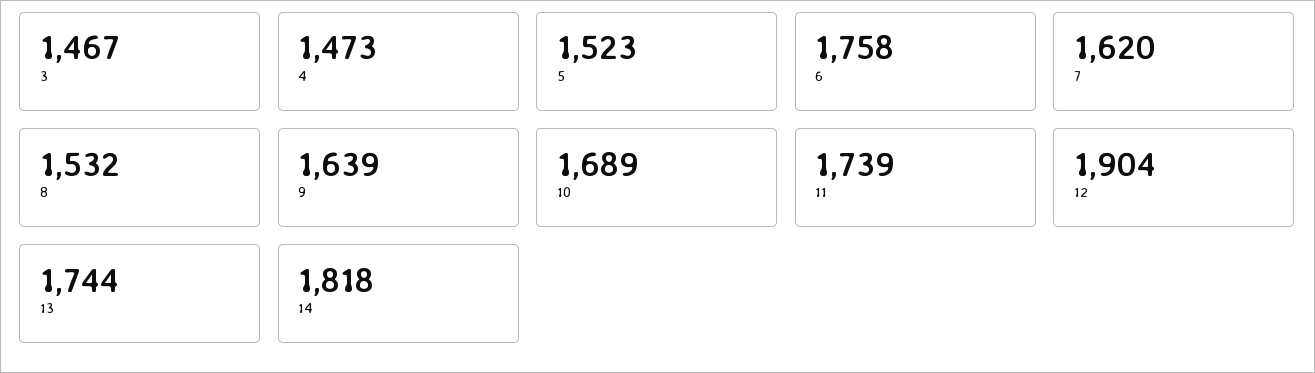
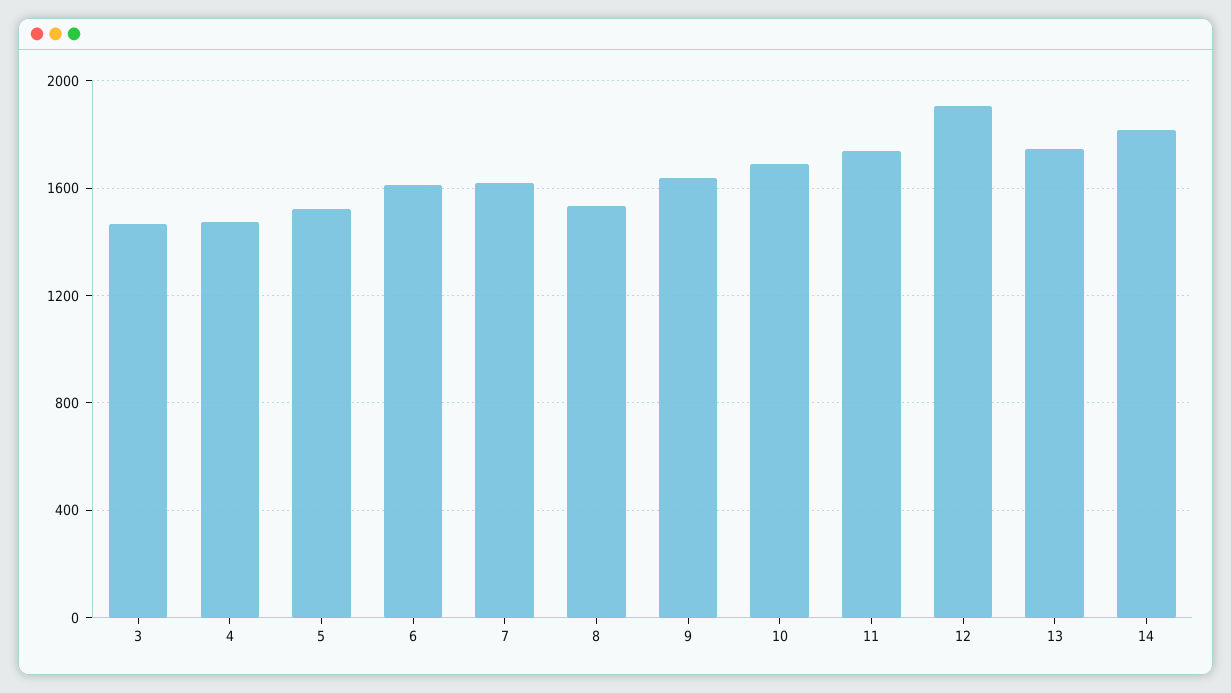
6: 1758 -> 1600

